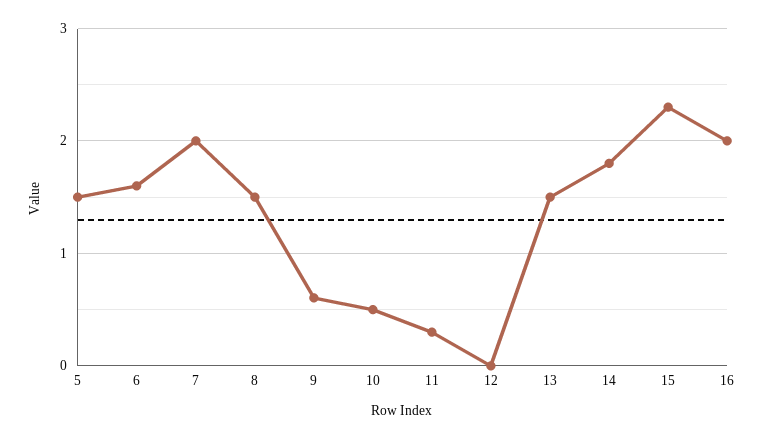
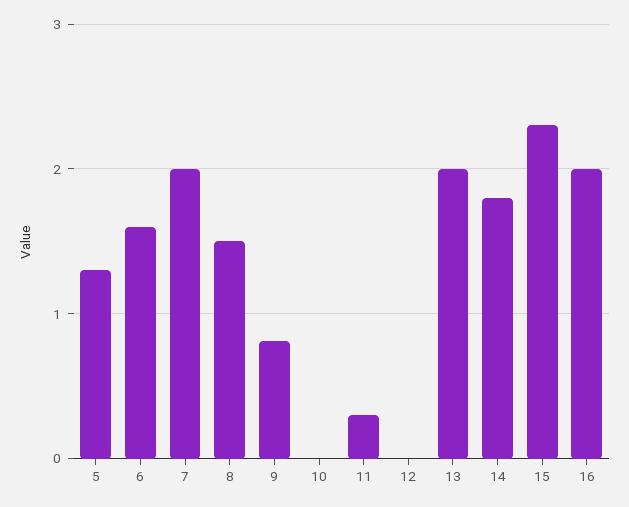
5: 1.5 -> 1.3
9: 0.6 -> 0.8
10: 0.5 -> 0
13: 1.5 -> 2

